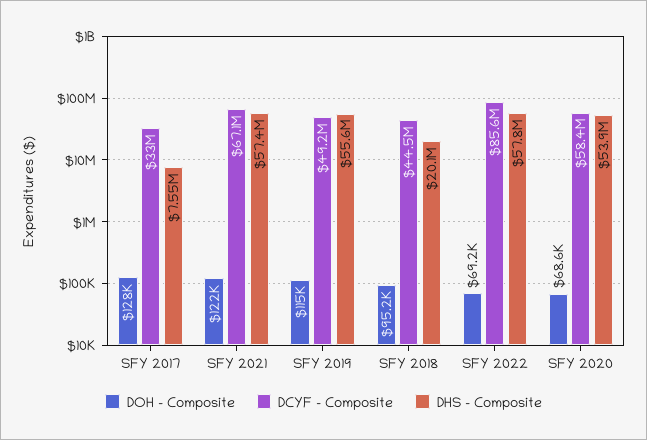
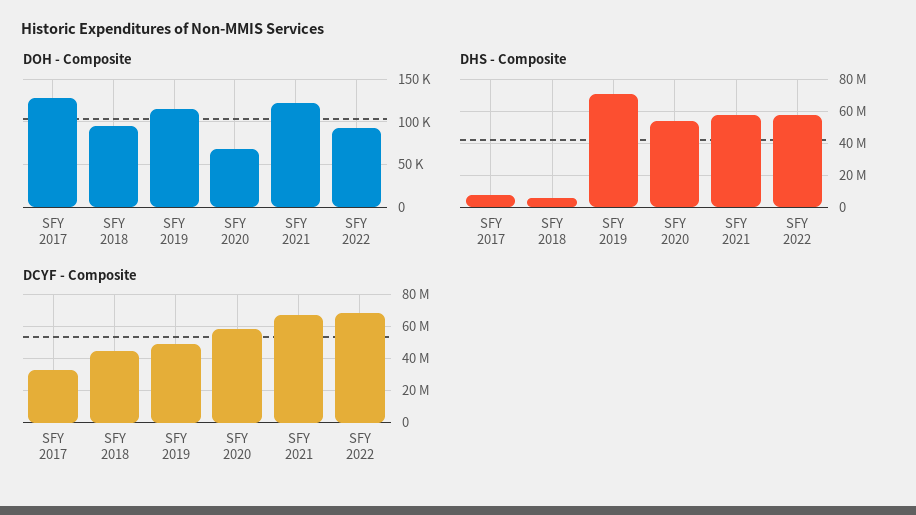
DHS - Composite, SFY 2019: 55600000 -> 70000000
DHS - Composite, SFY 2018: 20100000 -> 5000000
DOH - Composite, SFY 2022: 69200 -> 90000
DCYF - Composite, SFY 2022: 85600000 -> 70000000

